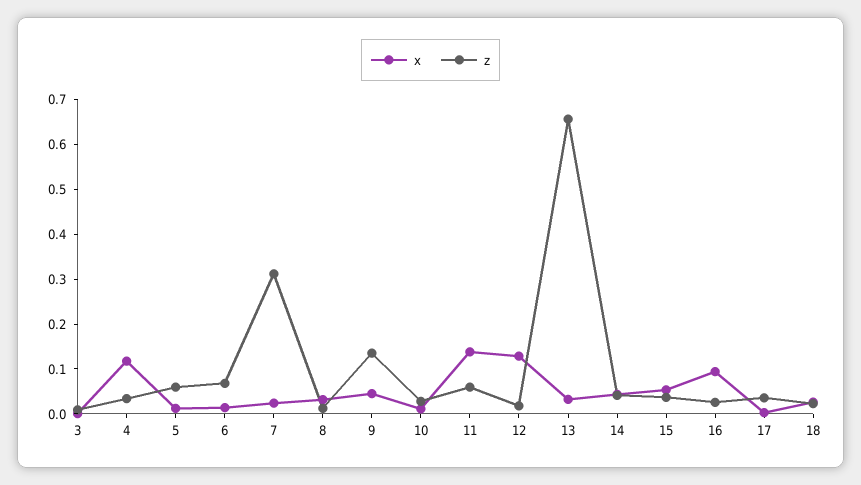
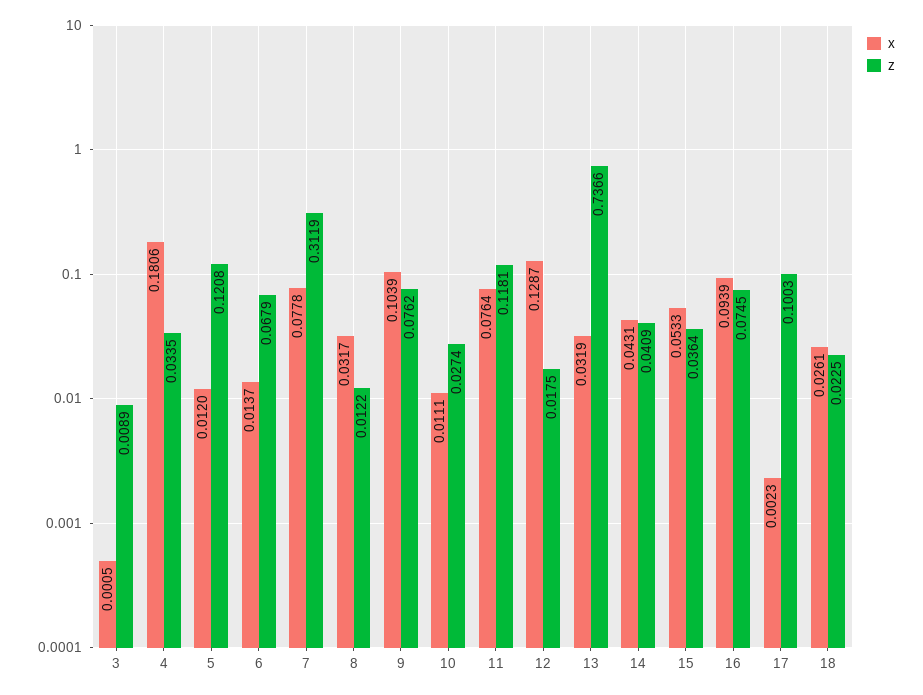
x, 4: 0.12 -> 0.1806
z, 5: 0.06 -> 0.1208
x, 7: 0.02 -> 0.0778
x, 9: 0.04 -> 0.1039
z, 9: 0.14 -> 0.0762
x, 11: 0.14 -> 0.0764
z, 11: 0.06 -> 0.1181
z, 13: 0.66 -> 0.7366
z, 16: 0.02 -> 0.0745
z, 17: 0.04 -> 0.1003

